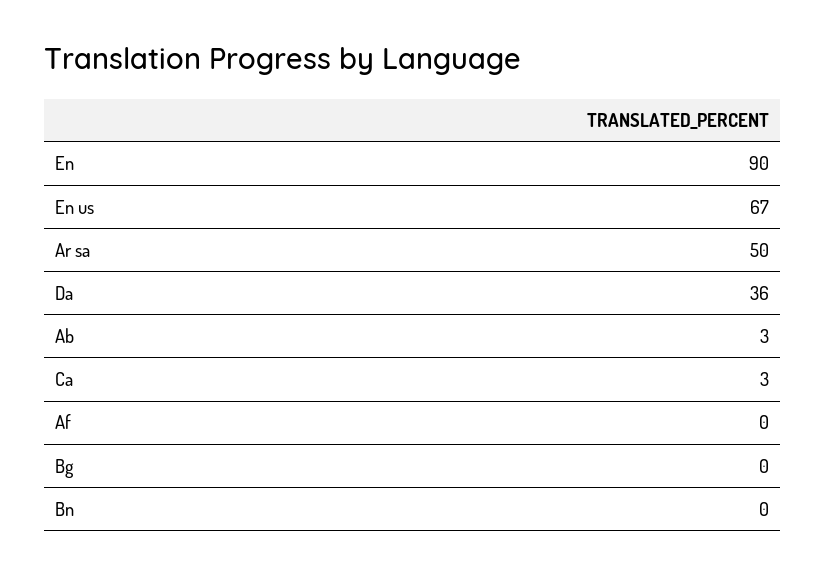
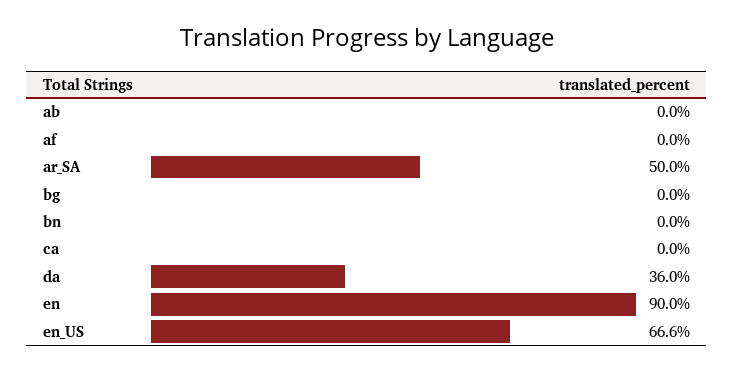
Ab: 3 -> 0
Ca: 3 -> 0

